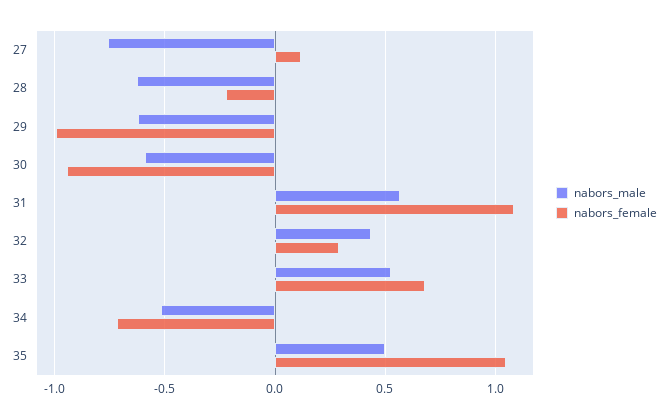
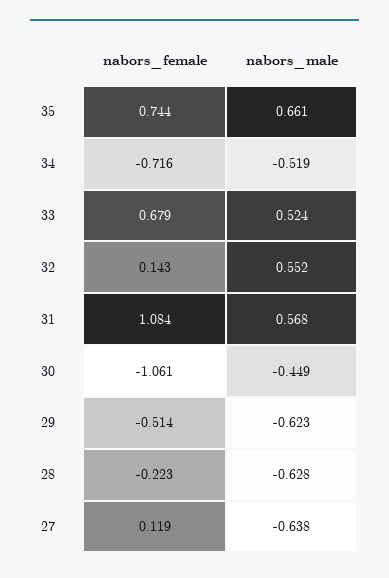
nabors_male, 27: -0.75 -> -0.638
nabors_female, 29: -1 -> -0.514
nabors_male, 30: -0.6 -> -0.449
nabors_female, 30: -0.95 -> -1.061
nabors_male, 32: 0.45 -> 0.552
nabors_female, 32: 0.3 -> 0.143
nabors_male, 35: 0.5 -> 0.661
nabors_female, 35: 1.05 -> 0.744

